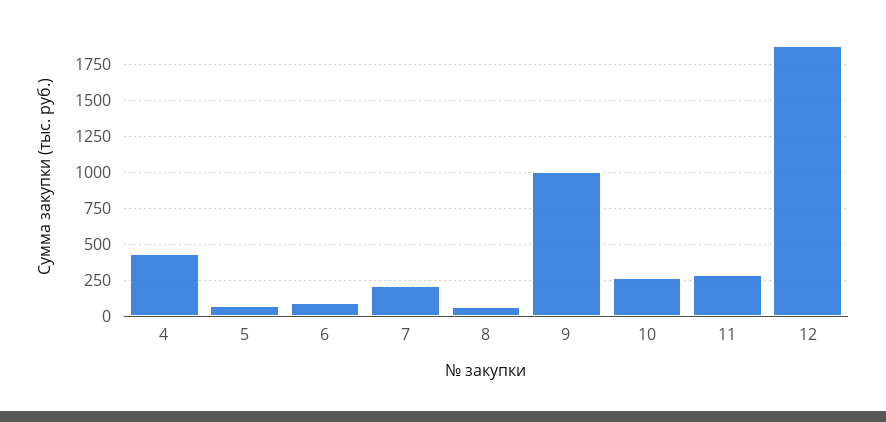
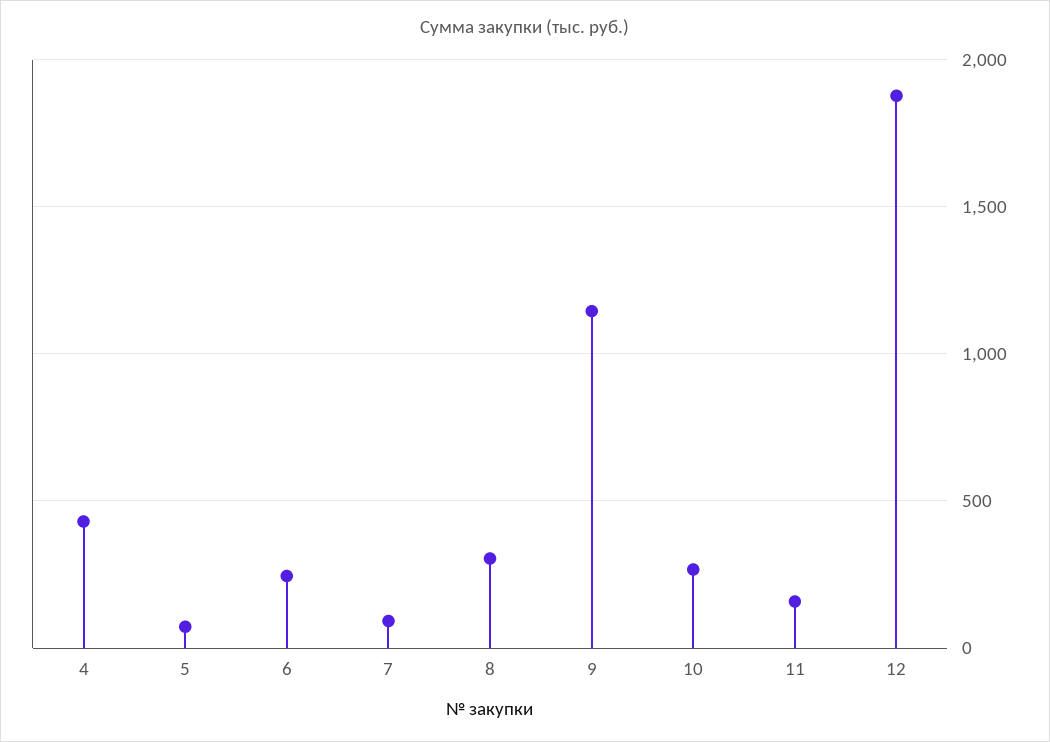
6: 100 -> 250
7: 200 -> 100
8: 50 -> 300
9: 1000 -> 1150
11: 300 -> 150

